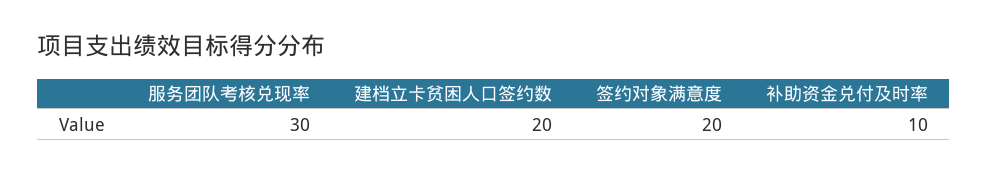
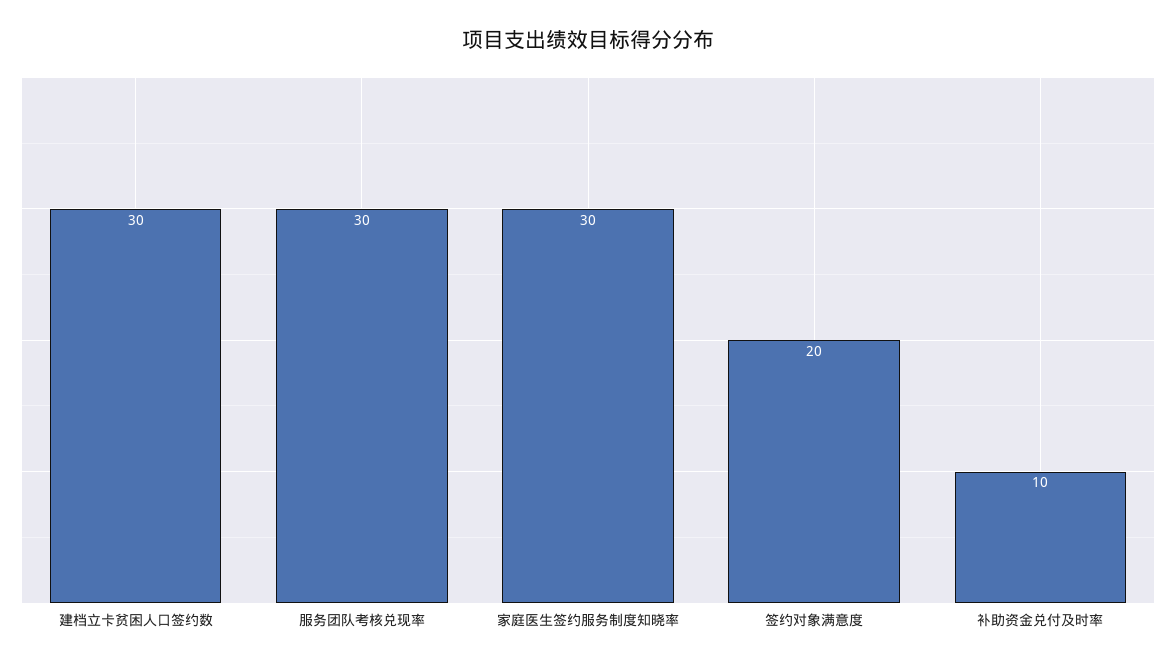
建档立卡贫困人口签约数: 20 -> 30
家庭医生签约服务制度知晓率: none -> 30

